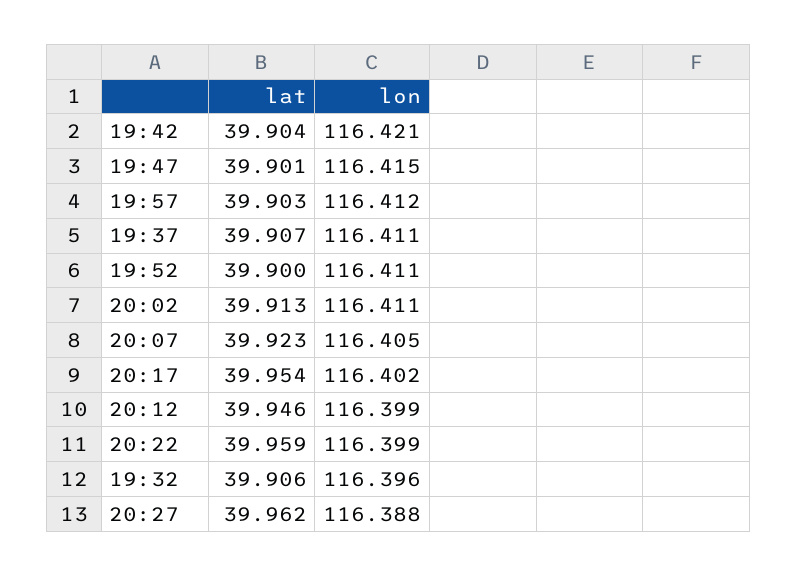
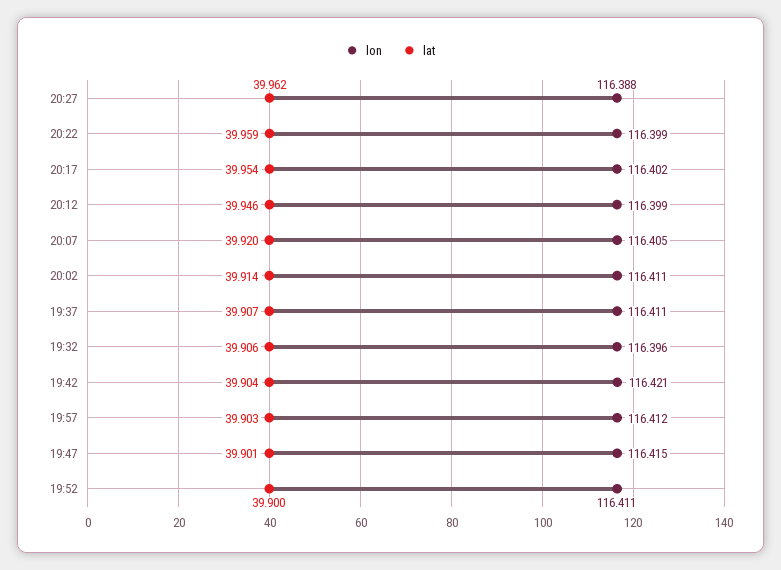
lat, 20:02: 39.913 -> 39.914
lat, 20:07: 39.923 -> 39.92

